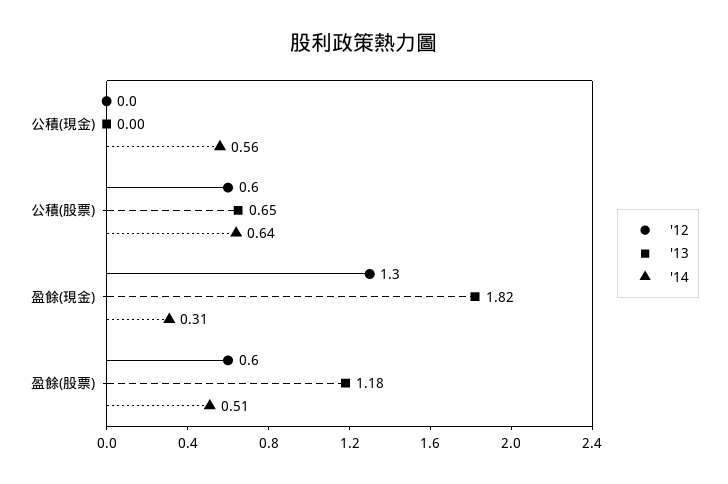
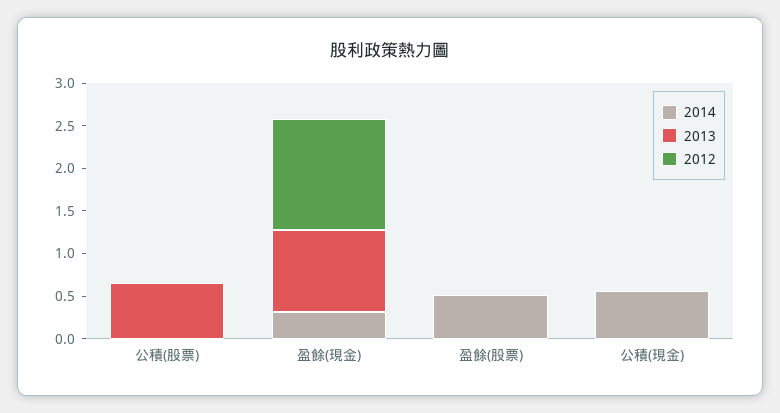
'12, 公積(股票): 0.6 -> 0
'14, 公積(股票): 0.64 -> 0
'13, 盈餘(現金): 1.82 -> 1
'12, 盈餘(股票): 0.6 -> 0
'13, 盈餘(股票): 1.18 -> 0

